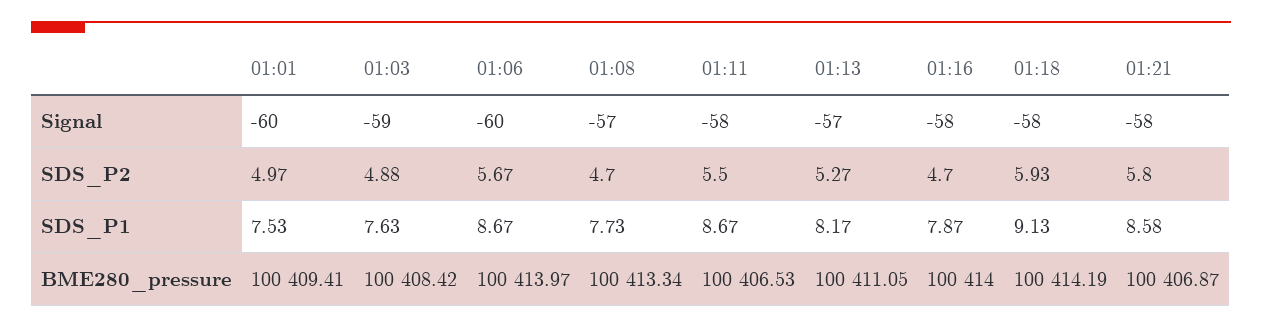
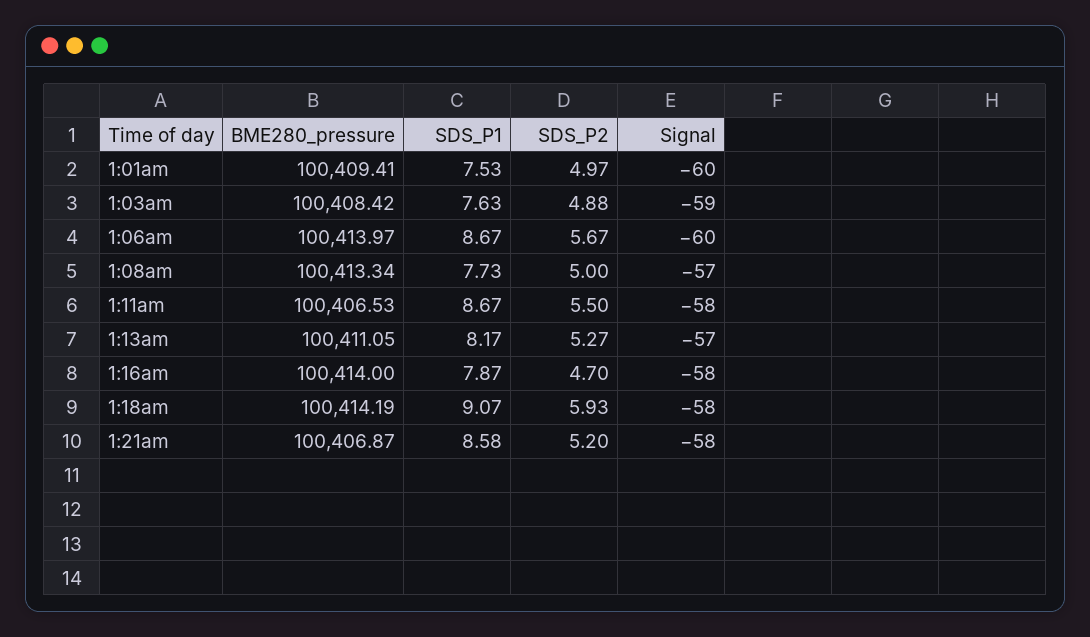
01:08, SDS_P2: 4.7 -> 5
01:21, SDS_P2: 5.8 -> 5.2
01:18, SDS_P1: 9.13 -> 9.07

